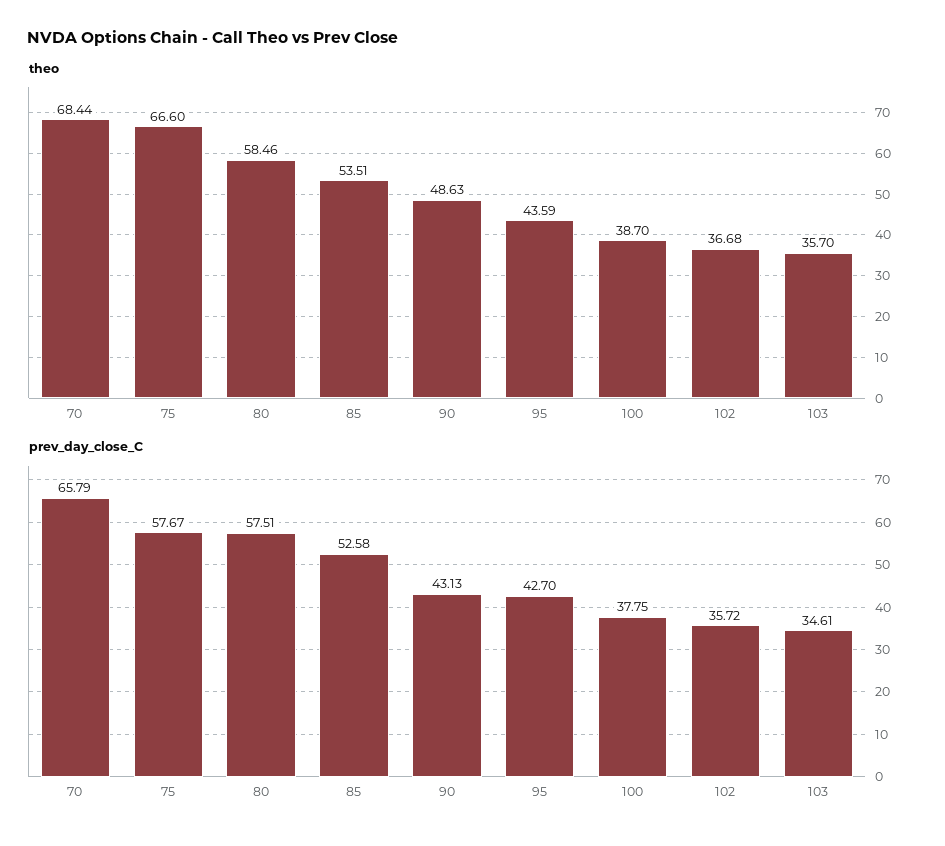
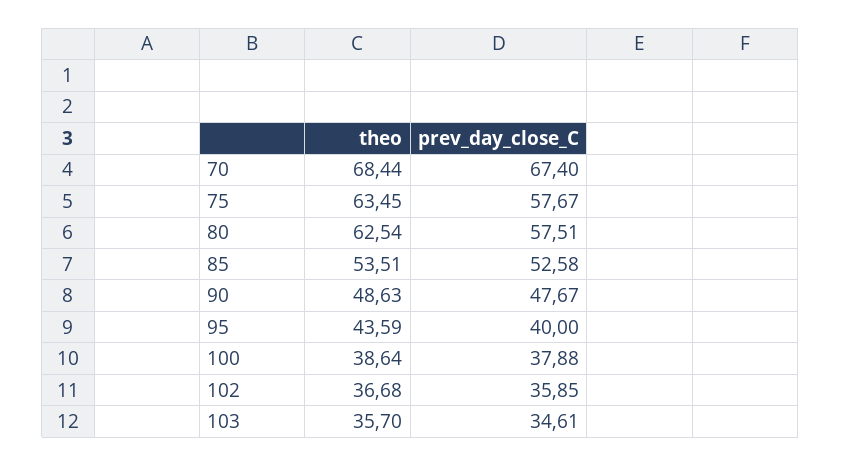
theo, 75: 66.6 -> 63.45
theo, 80: 58.46 -> 62.54
theo, 100: 38.7 -> 38.64
prev_day_close_C, 70: 65.79 -> 67.4
prev_day_close_C, 90: 43.13 -> 47.67
prev_day_close_C, 95: 42.7 -> 40
prev_day_close_C, 100: 37.75 -> 37.88
prev_day_close_C, 102: 35.72 -> 35.85

